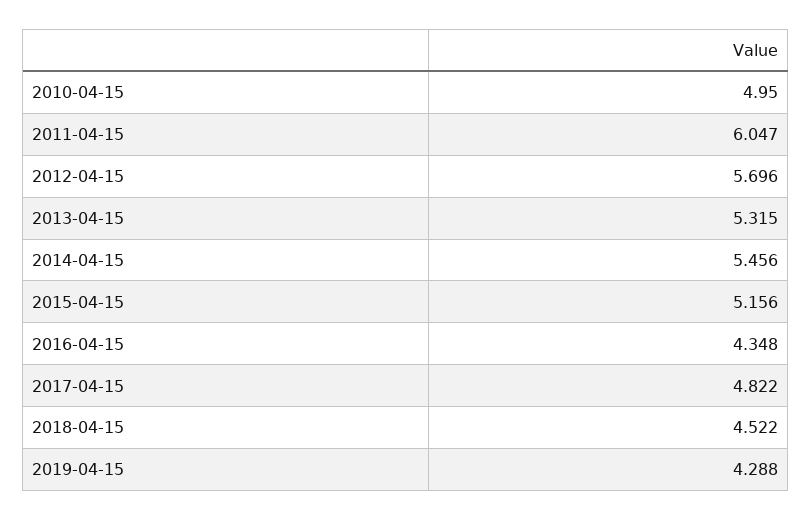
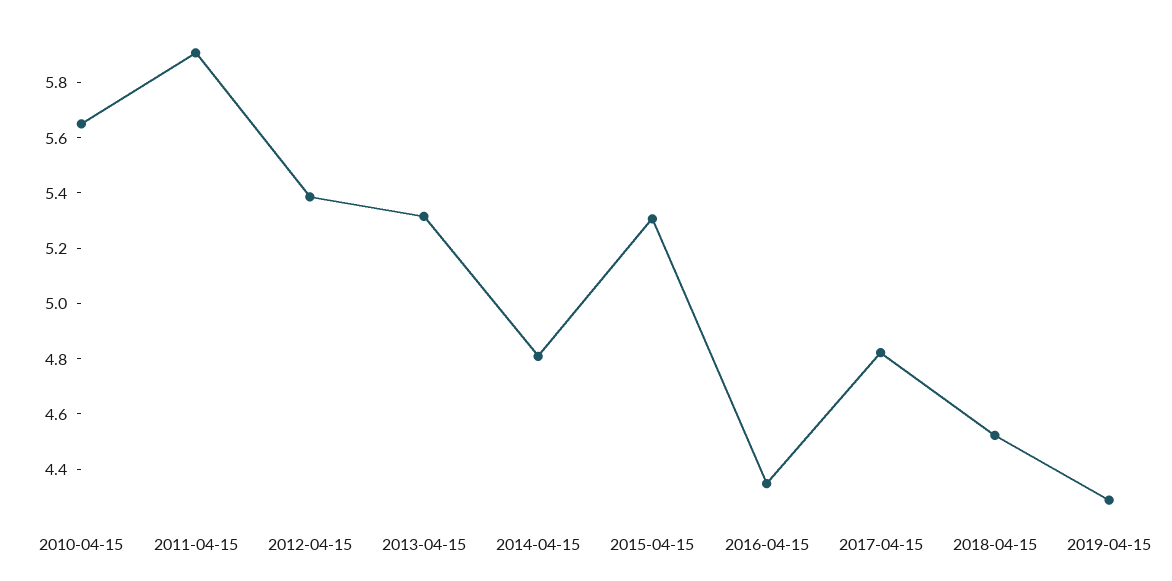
2010-04-15: 4.95 -> 5.65
2011-04-15: 6.047 -> 5.9
2012-04-15: 5.696 -> 5.4
2014-04-15: 5.456 -> 4.8
2015-04-15: 5.156 -> 5.3

